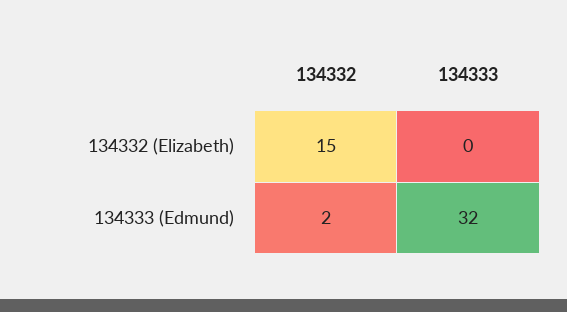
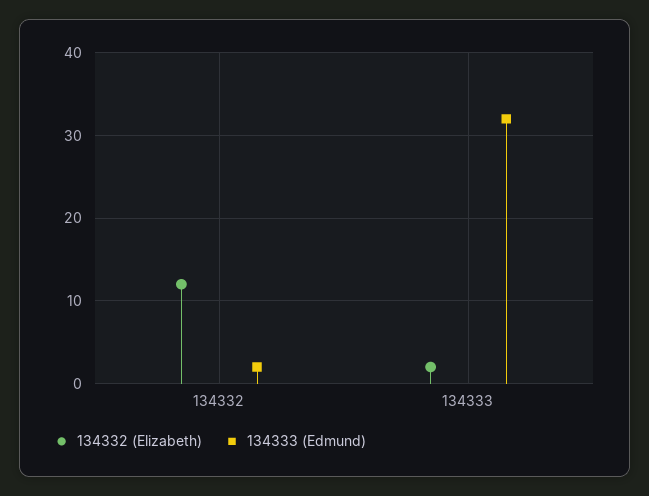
134332 (Elizabeth), 134332: 15 -> 12
134332 (Elizabeth), 134333: 0 -> 2

